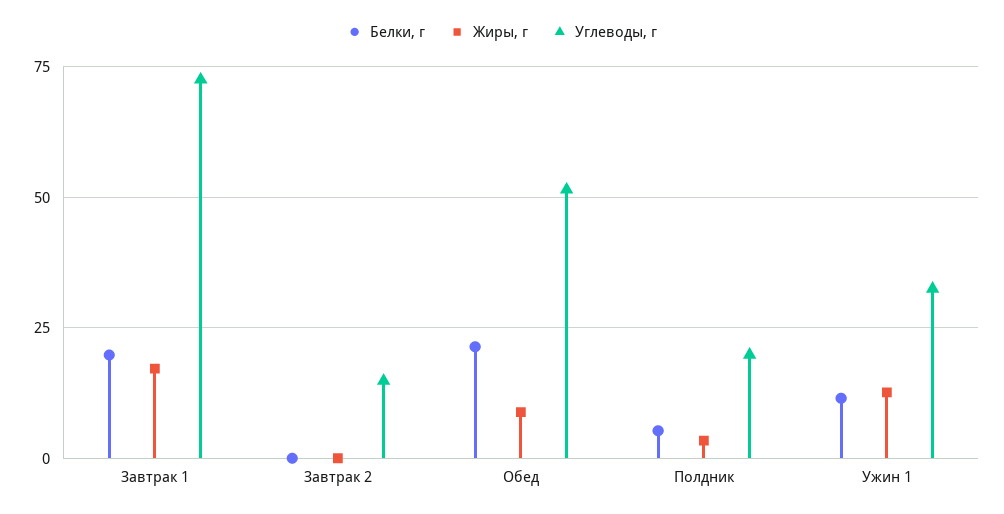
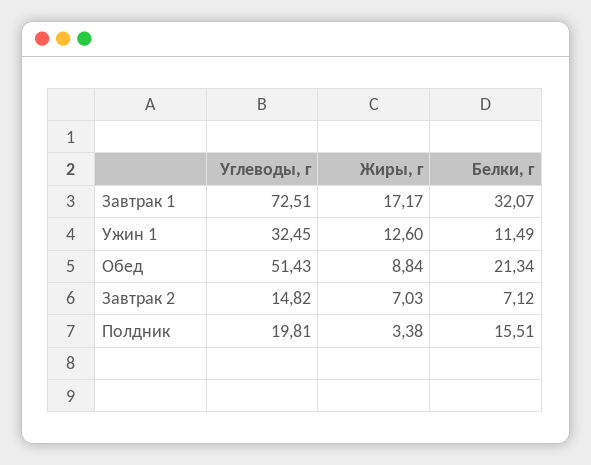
Белки, г, Завтрак 1: 20 -> 32.07
Белки, г, Завтрак 2: 0 -> 7.12
Жиры, г, Завтрак 2: 0 -> 7.03
Белки, г, Полдник: 5 -> 15.51

